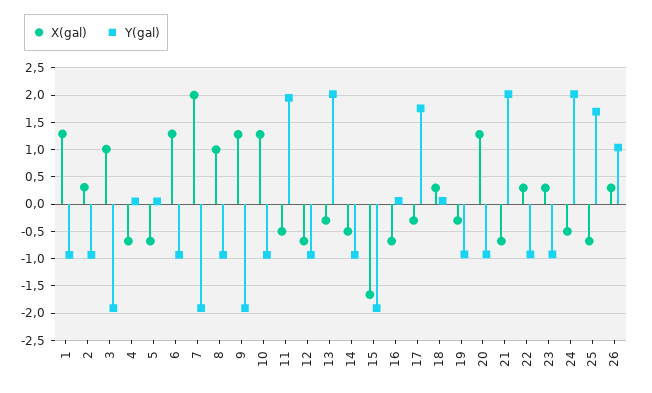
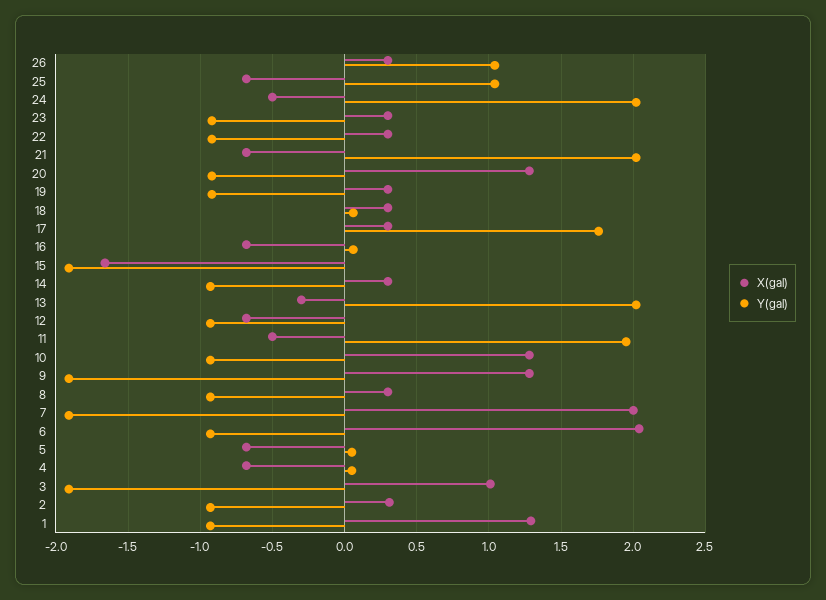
X(gal), 6: 1.25 -> 2.05
X(gal), 8: 1 -> 0.3
X(gal), 14: -0.5 -> 0.3
X(gal), 17: -0.25 -> 0.3
X(gal), 19: -0.25 -> 0.3
Y(gal), 25: 1.75 -> 1.05

